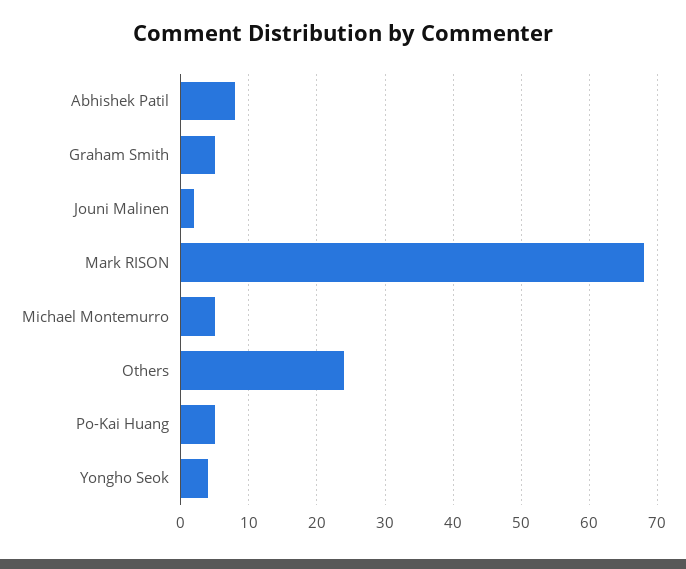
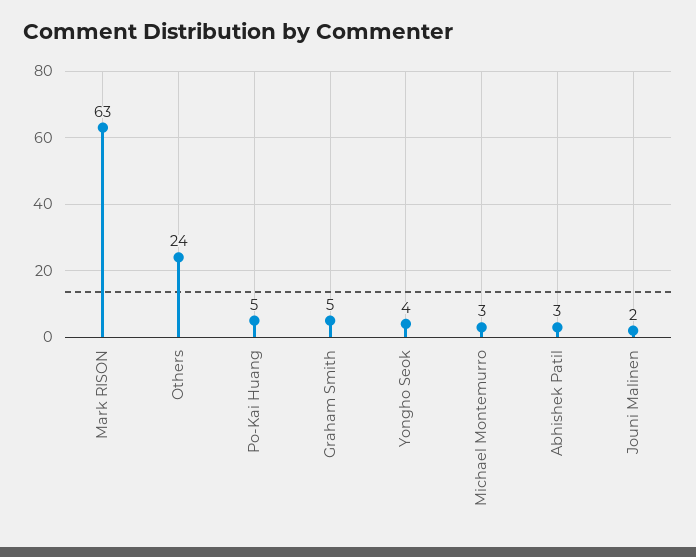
Abhishek Patil: 8 -> 3
Mark RISON: 68 -> 63
Michael Montemurro: 5 -> 3

